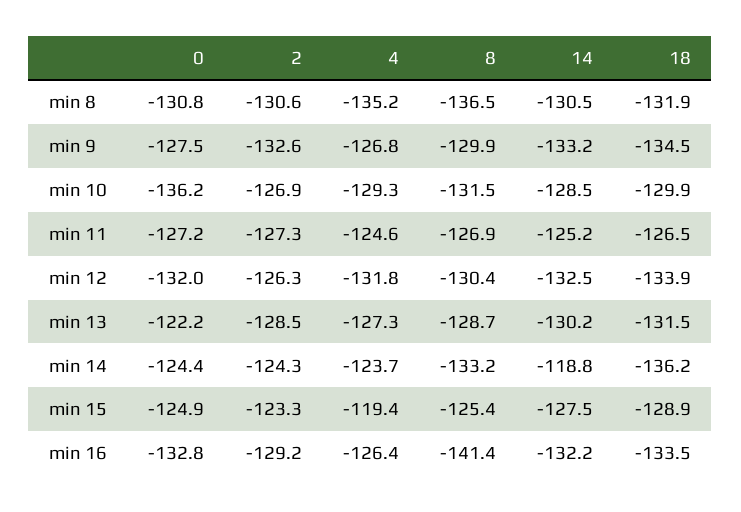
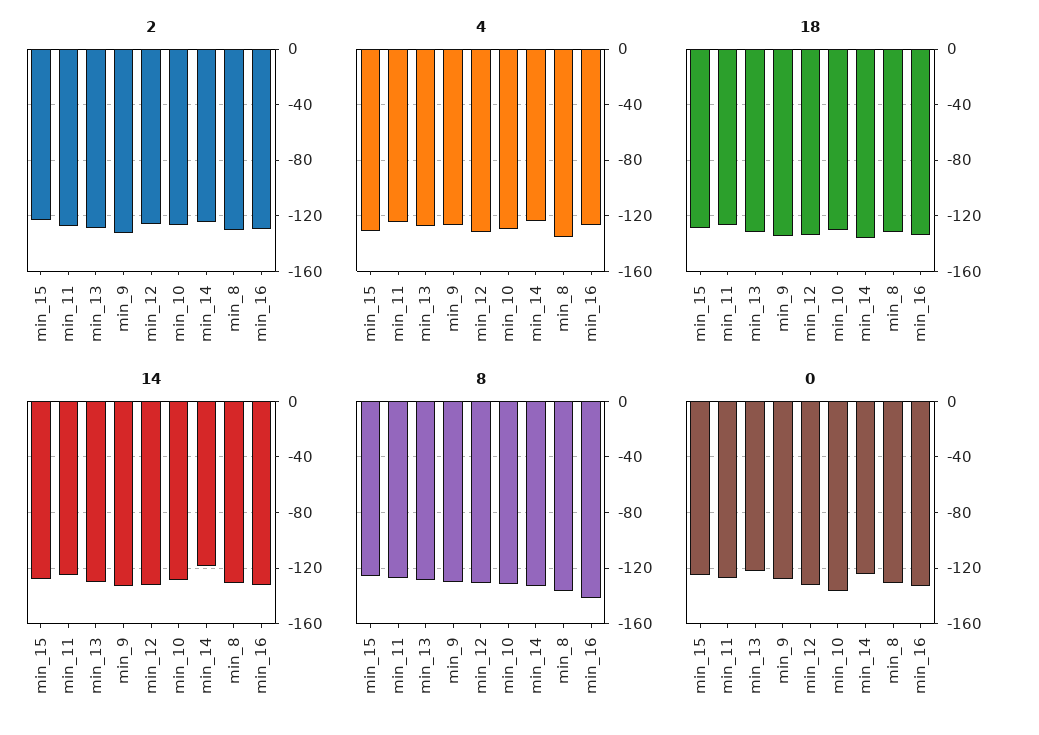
4, min 15: -119.4 -> -130

